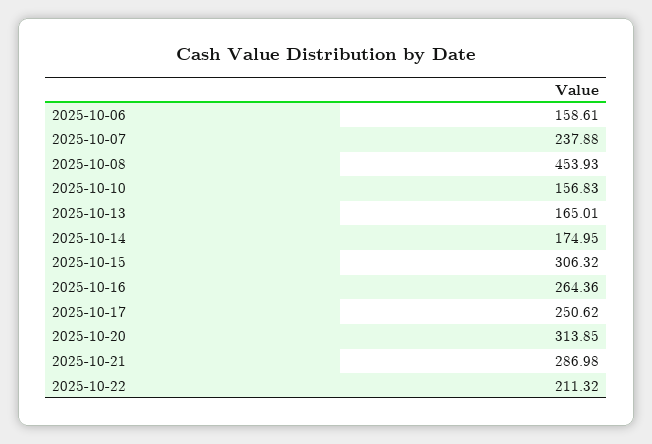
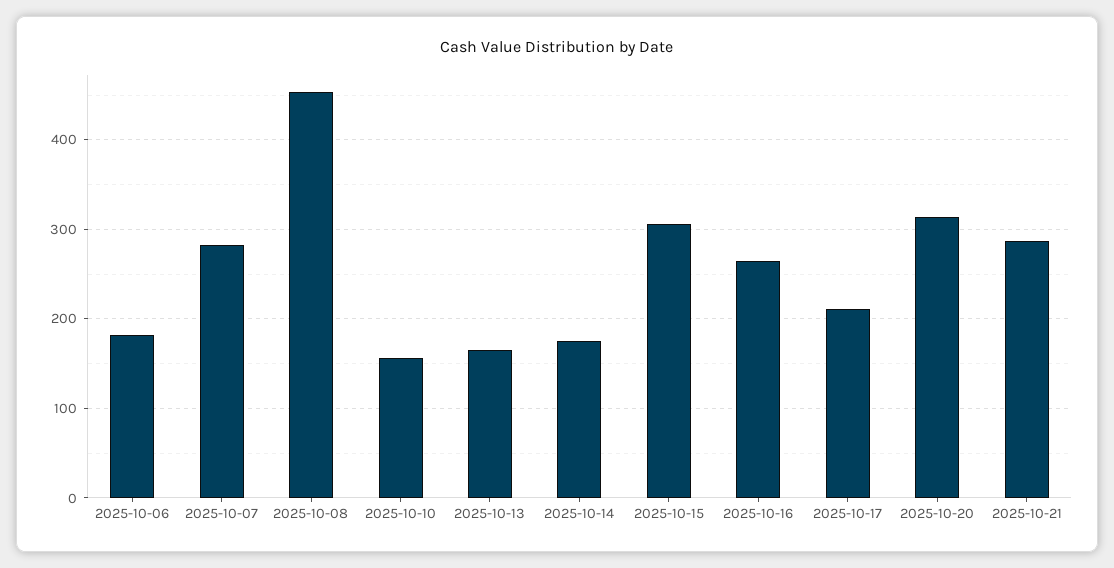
2025-10-06: 158.61 -> 180
2025-10-07: 237.88 -> 280
2025-10-17: 250.62 -> 210
2025-10-22: 211.32 -> none

